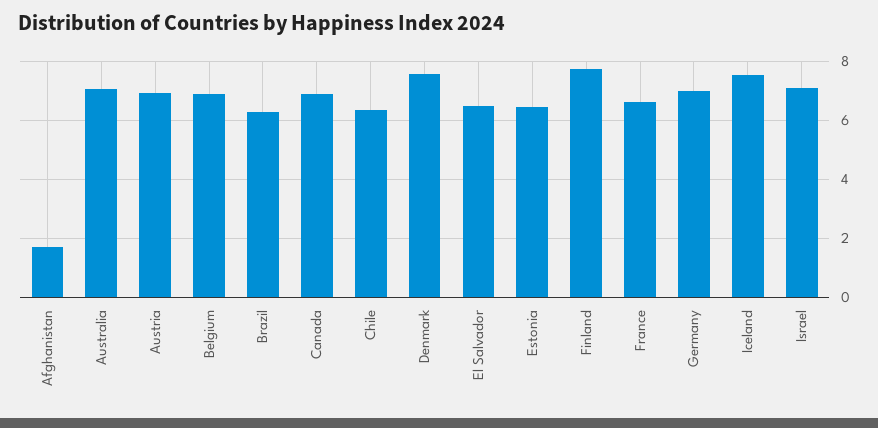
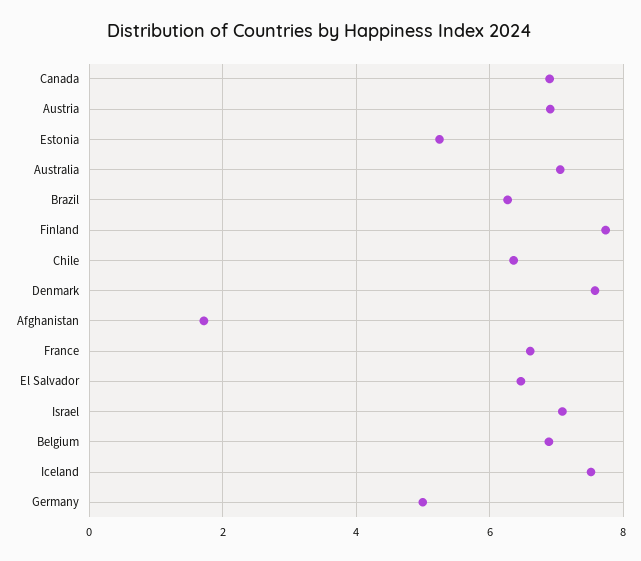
Estonia: 6.5 -> 5.2
Germany: 7 -> 5

